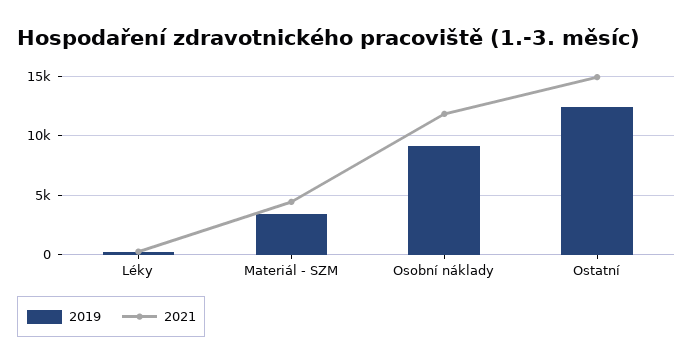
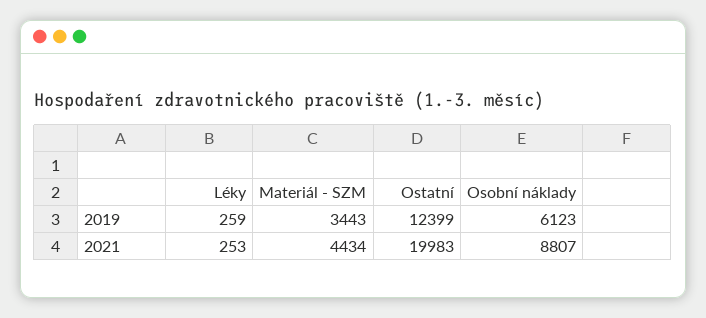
2019, Osobní náklady: 9000 -> 6123
2021, Osobní náklady: 12000 -> 8807
2021, Ostatní: 15000 -> 19983

